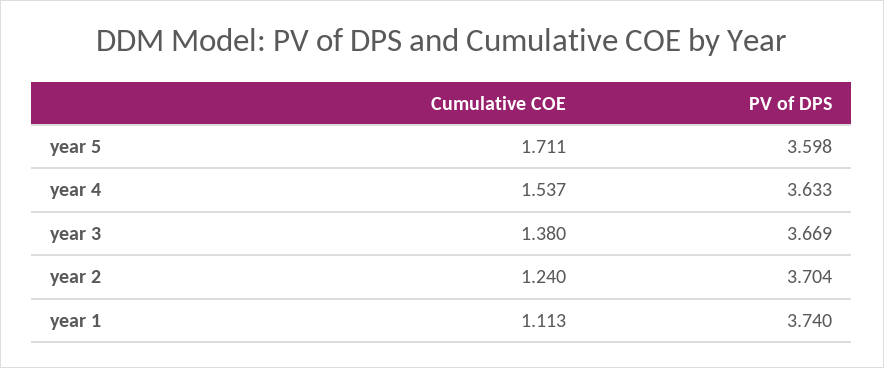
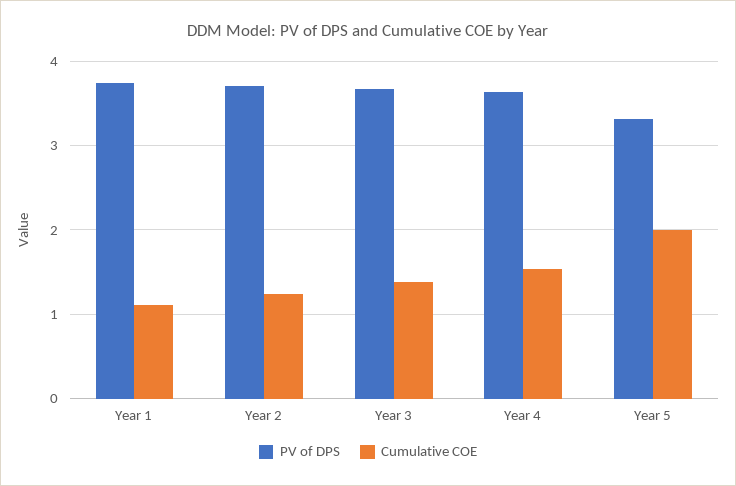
Cumulative COE, year 5: 1.711 -> 2
PV of DPS, year 5: 3.598 -> 3.3

